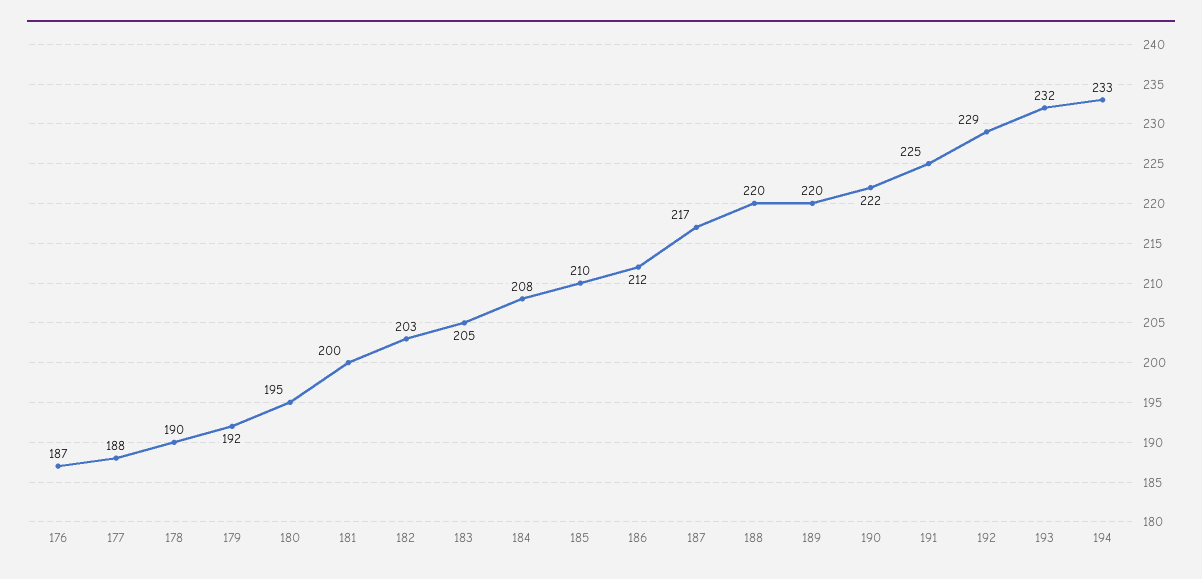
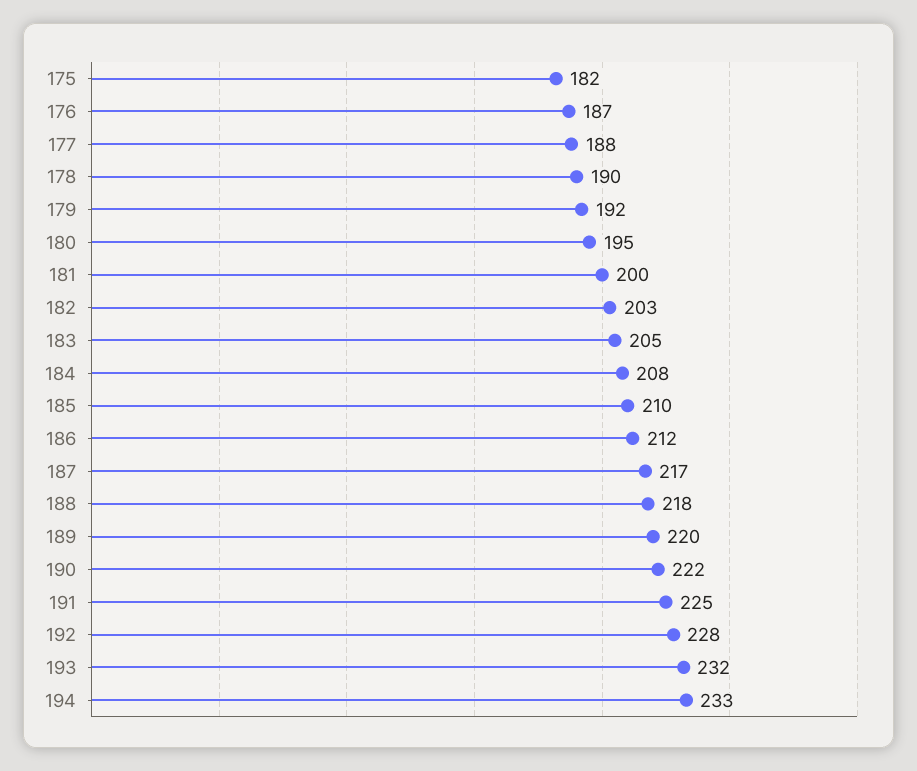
188: 220 -> 218
192: 229 -> 228
175: none -> 182

